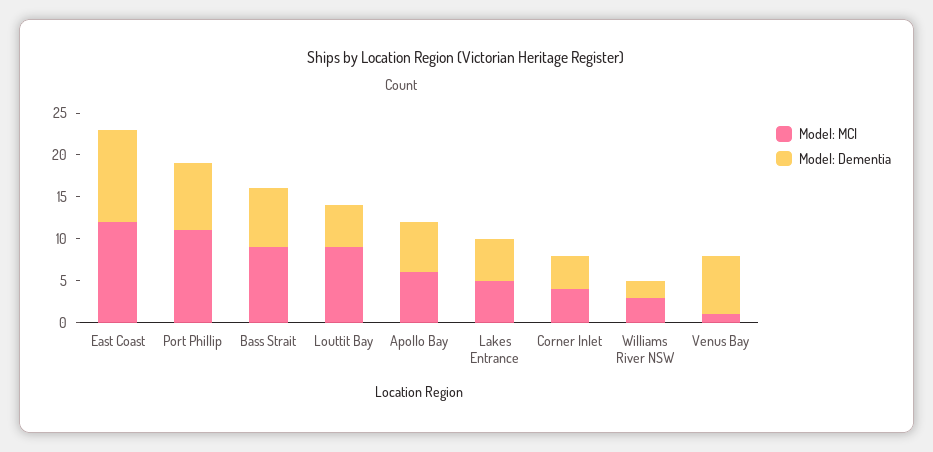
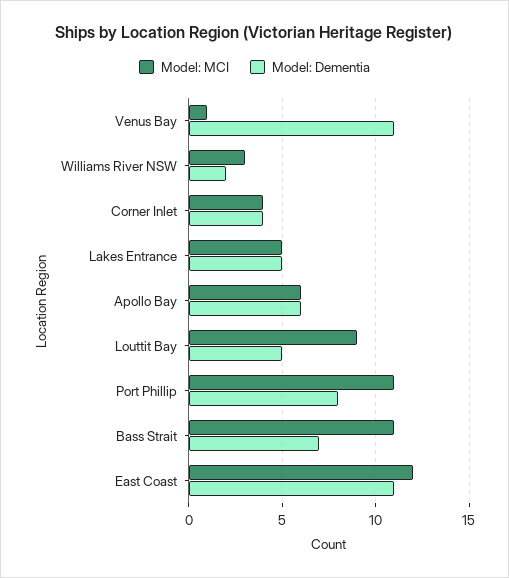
Model: MCI, Bass Strait: 9 -> 11
Model: Dementia, Venus Bay: 7 -> 11

